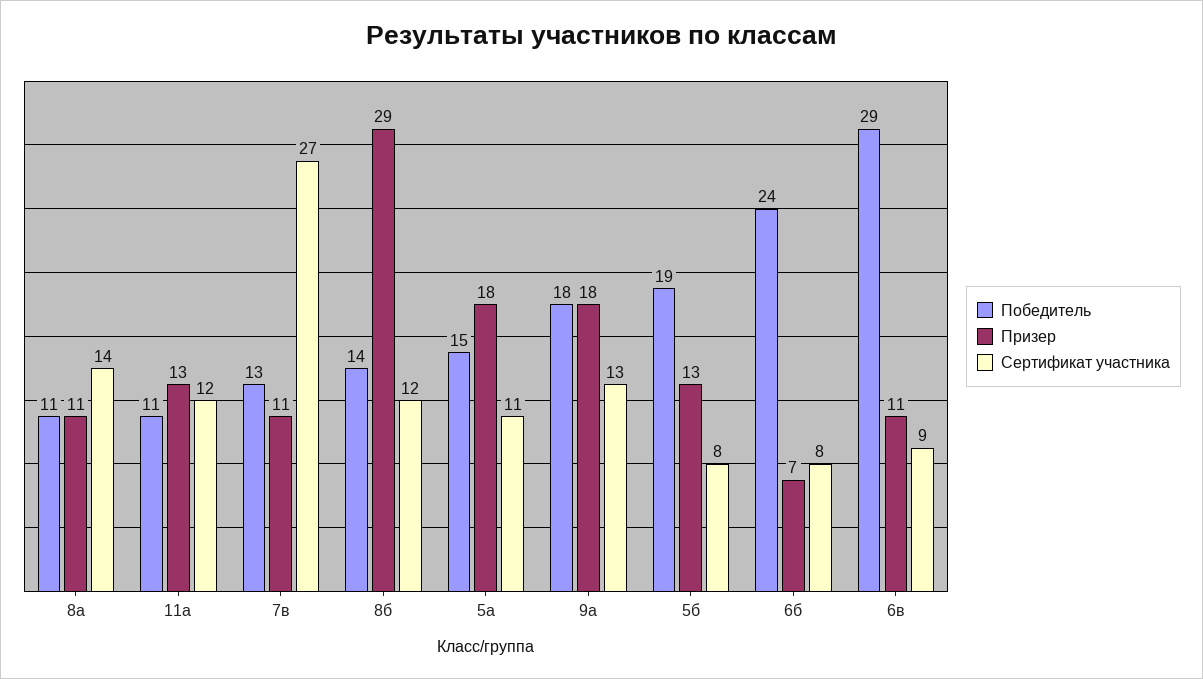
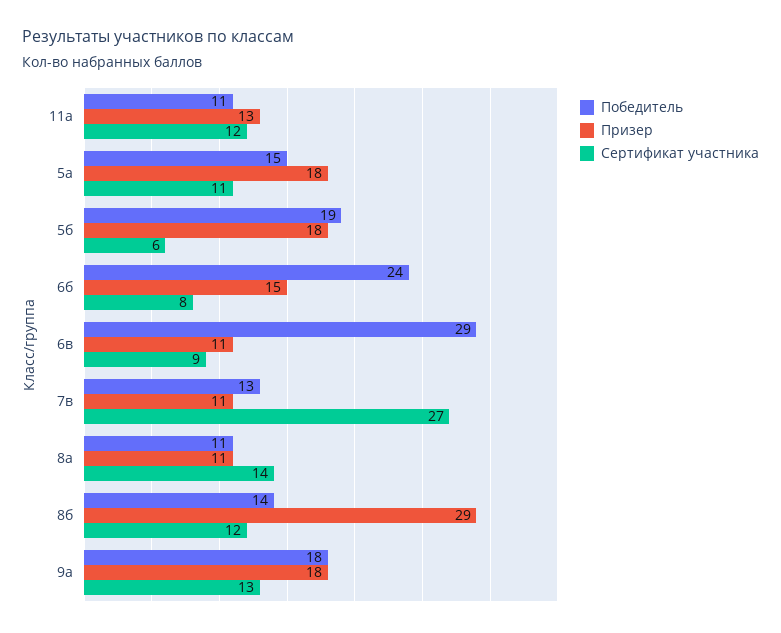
Призер, 5б: 13 -> 18
Сертификат участника, 5б: 8 -> 6
Призер, 6б: 7 -> 15

